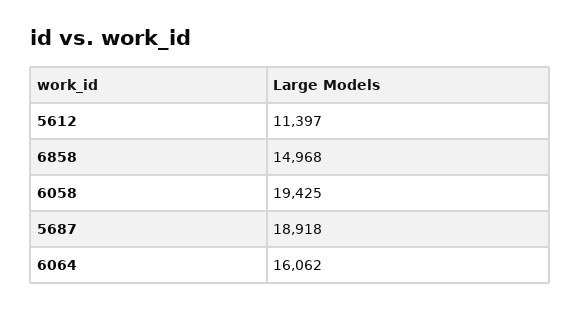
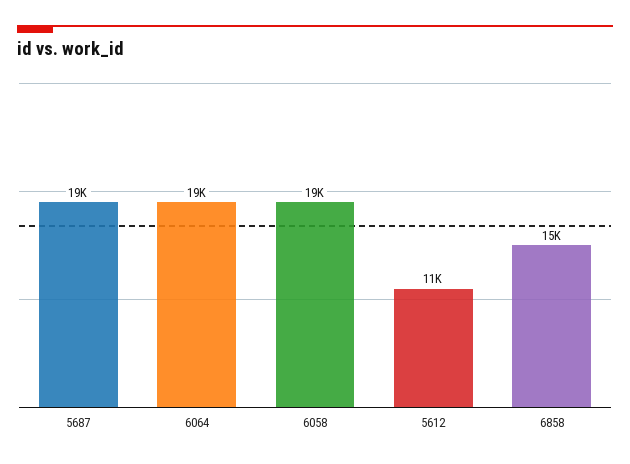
6064: 16062 -> 19000

